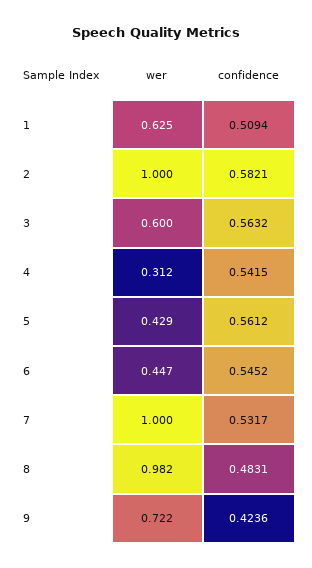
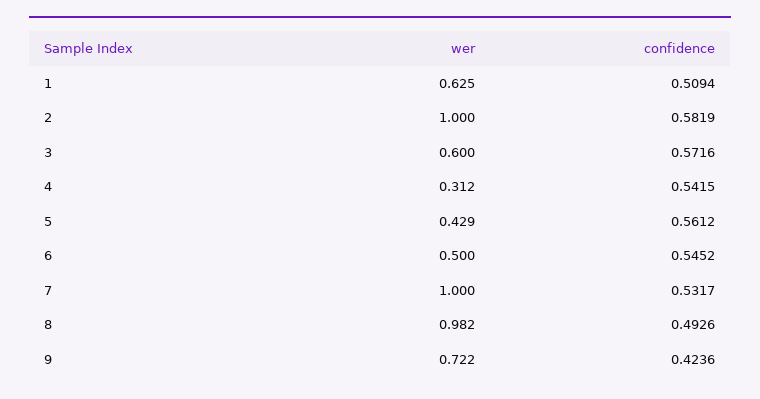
confidence, 2: 0.5821 -> 0.5819
confidence, 3: 0.5632 -> 0.5716
wer, 6: 0.447 -> 0.5
confidence, 8: 0.4831 -> 0.4926

